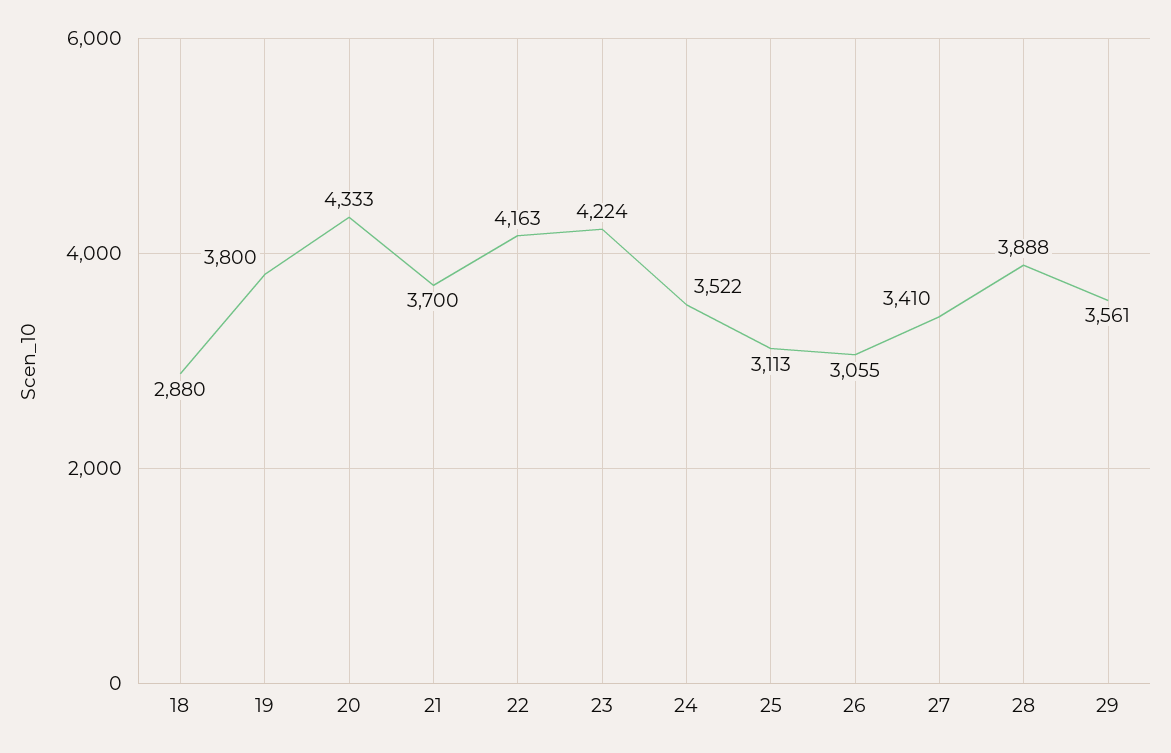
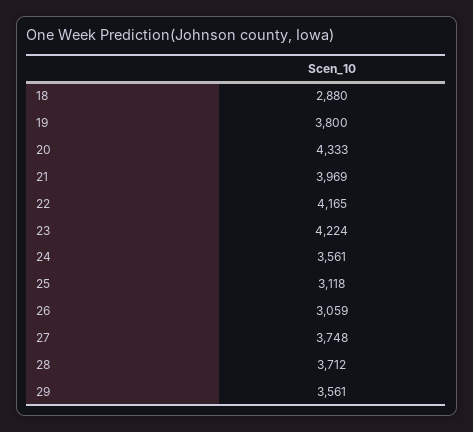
21: 3700 -> 3969
22: 4163 -> 4165
24: 3522 -> 3561
25: 3113 -> 3118
26: 3055 -> 3059
27: 3410 -> 3748
28: 3888 -> 3712

